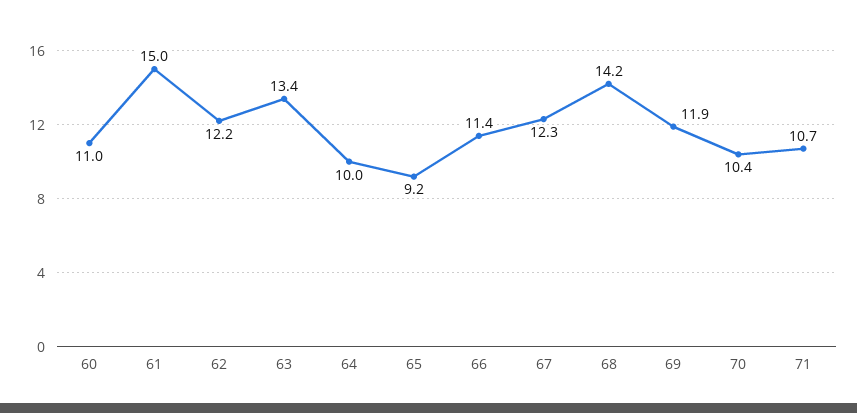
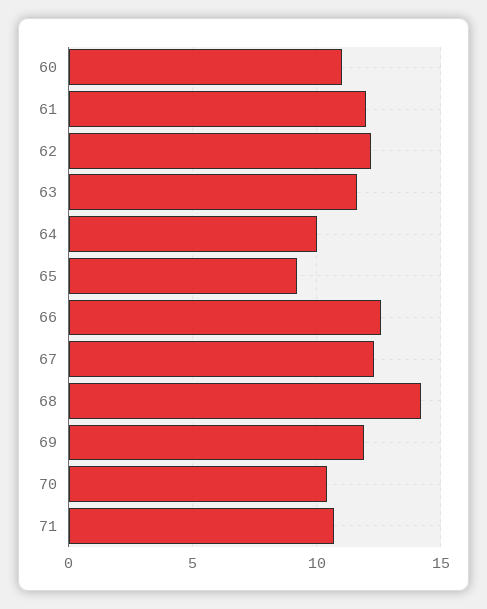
61: 15 -> 12
63: 13.4 -> 11.5
66: 11.4 -> 12.5

